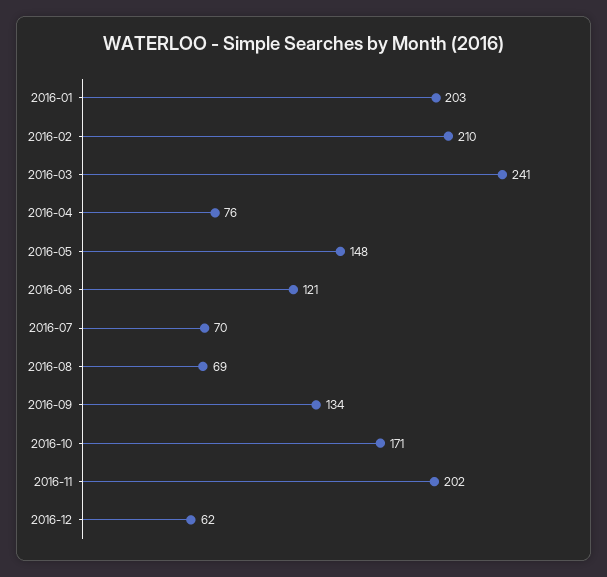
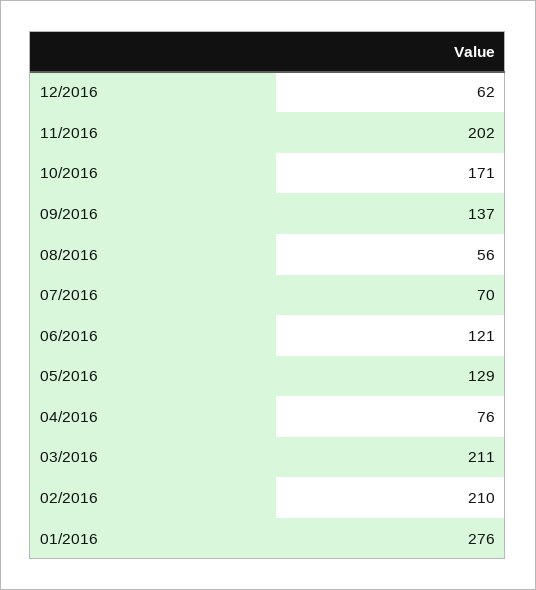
2016-01: 203 -> 276
2016-03: 241 -> 211
2016-05: 148 -> 129
2016-08: 69 -> 56
2016-09: 134 -> 137

